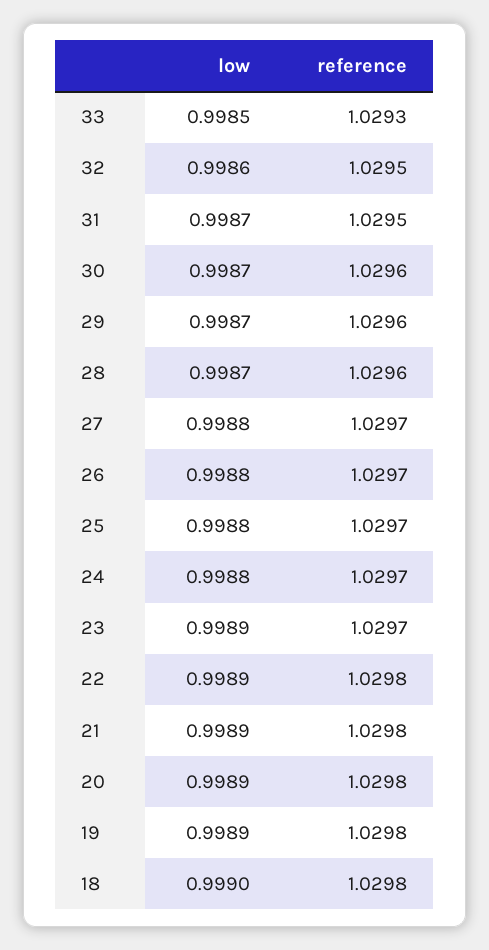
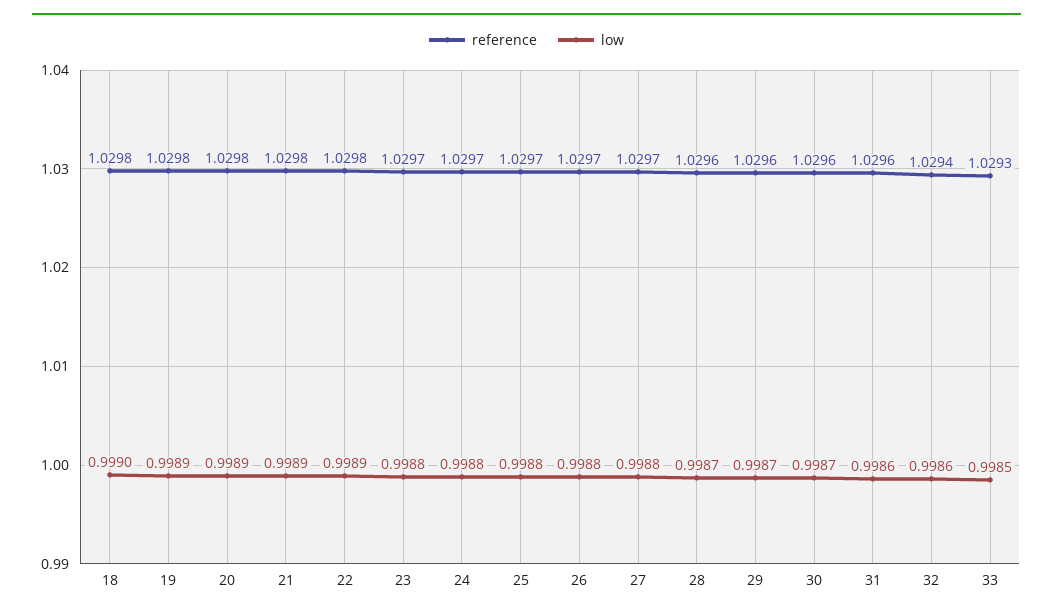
reference, 32: 1.0295 -> 1.0294
low, 31: 0.9987 -> 0.9986
reference, 31: 1.0295 -> 1.0296
low, 23: 0.9989 -> 0.9988

